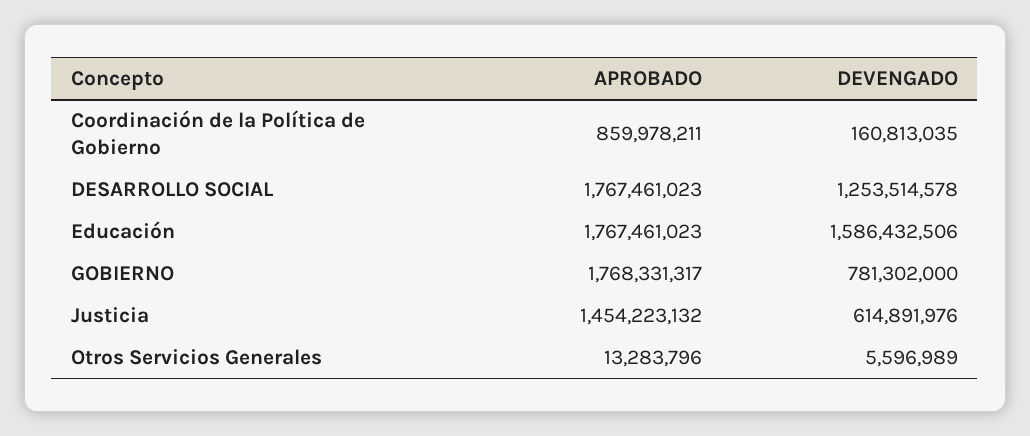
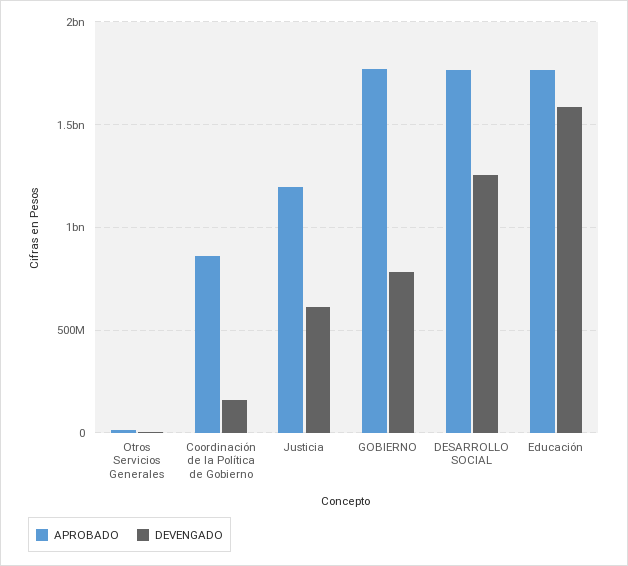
APROBADO, Justicia: 1454223132 -> 1200000000

